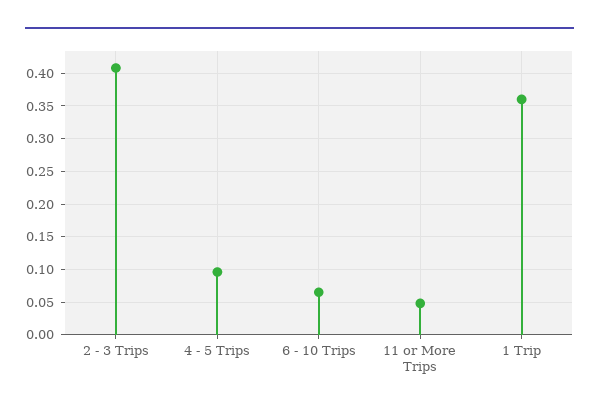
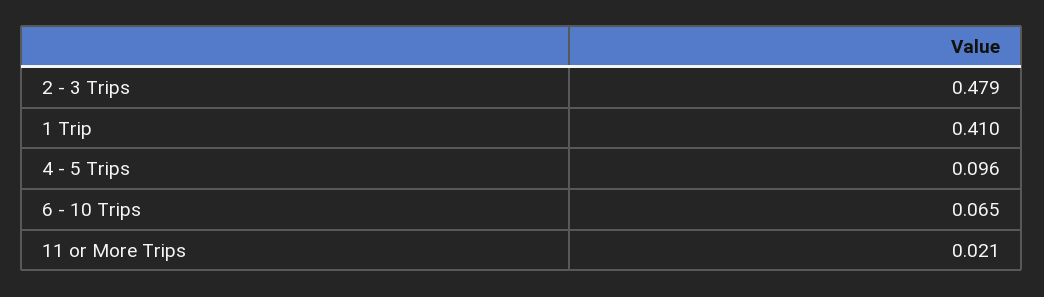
2 - 3 Trips: 0.41 -> 0.479
11 or More Trips: 0.05 -> 0.021
1 Trip: 0.36 -> 0.41

